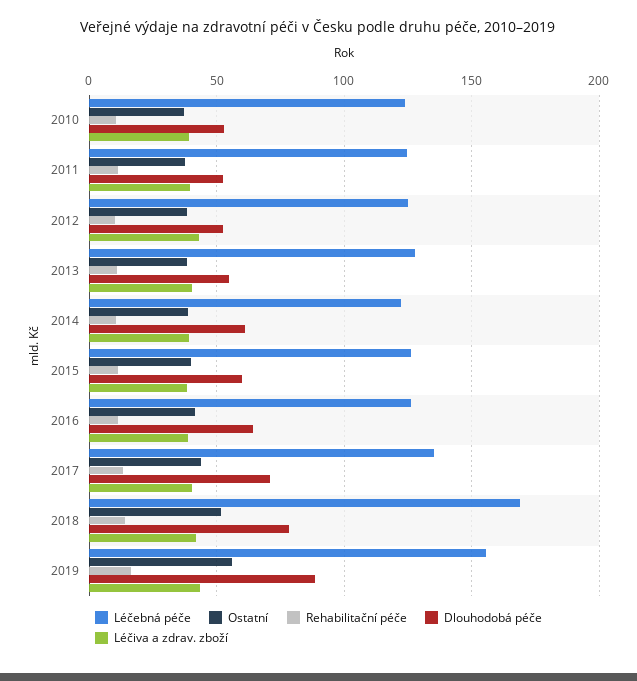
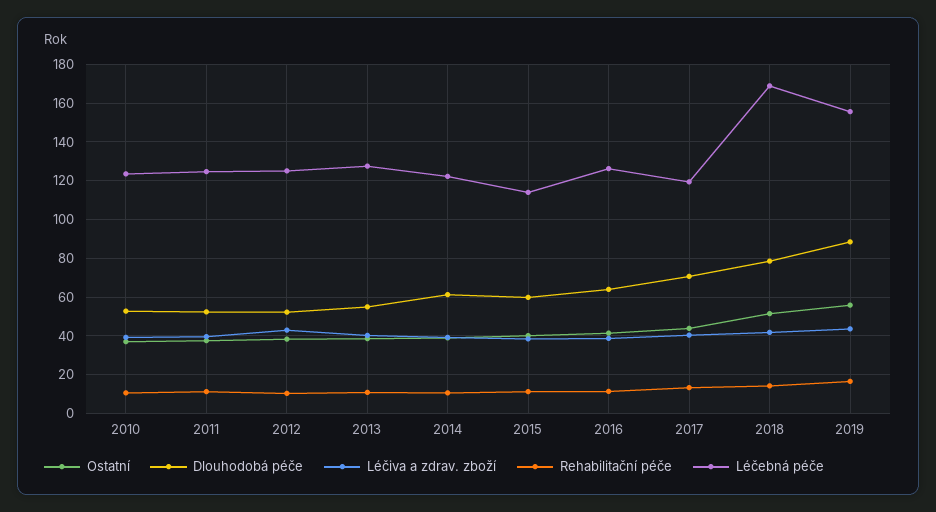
Léčebná péče, 2015: 125 -> 115
Léčebná péče, 2017: 135 -> 120

